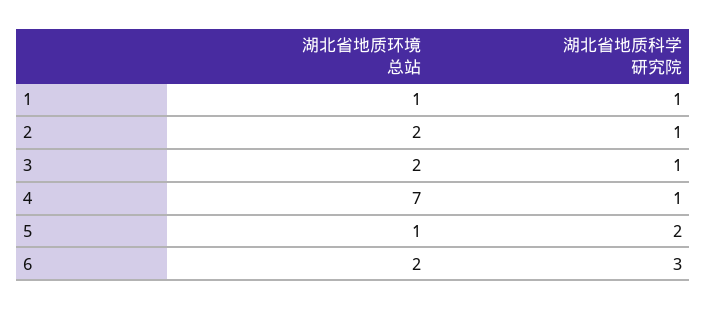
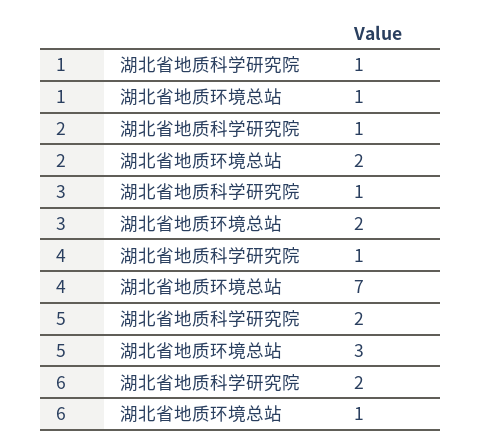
湖北省地质环境总站, 5: 1 -> 3
湖北省地质环境总站, 6: 2 -> 1
湖北省地质科学研究院, 6: 3 -> 2

